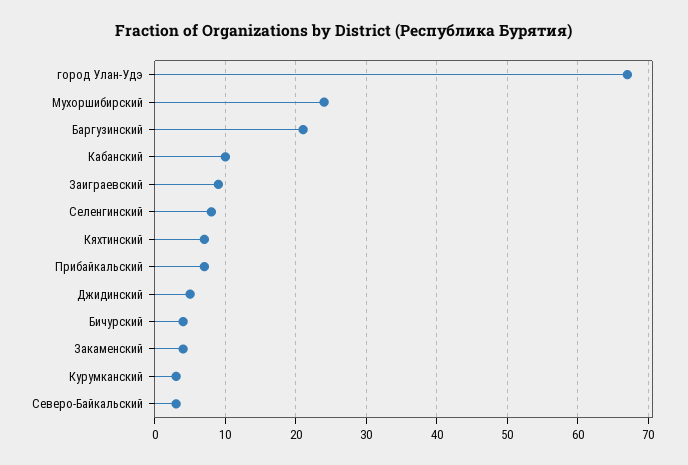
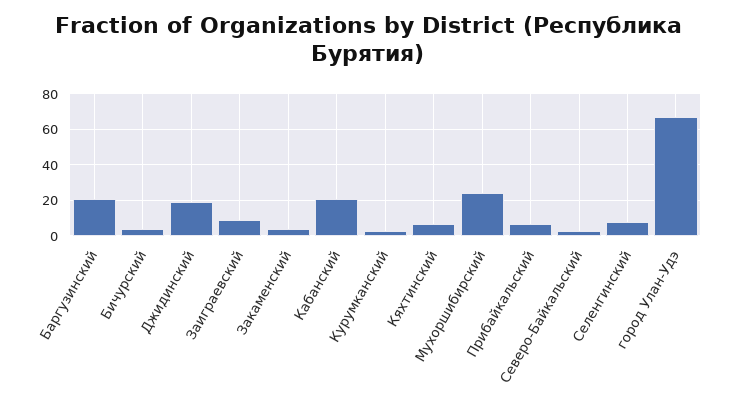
Кабанский: 10 -> 20
Джидинский: 5 -> 20

